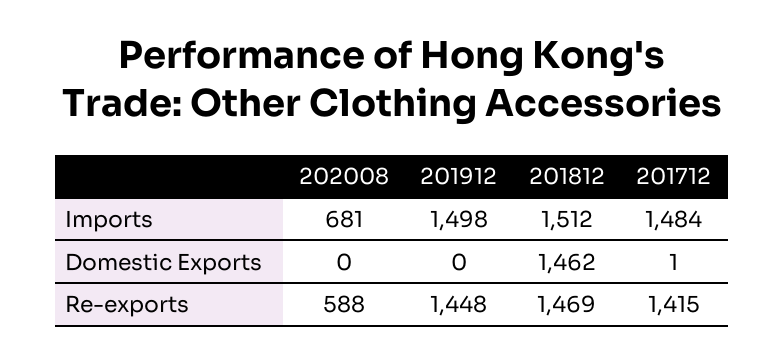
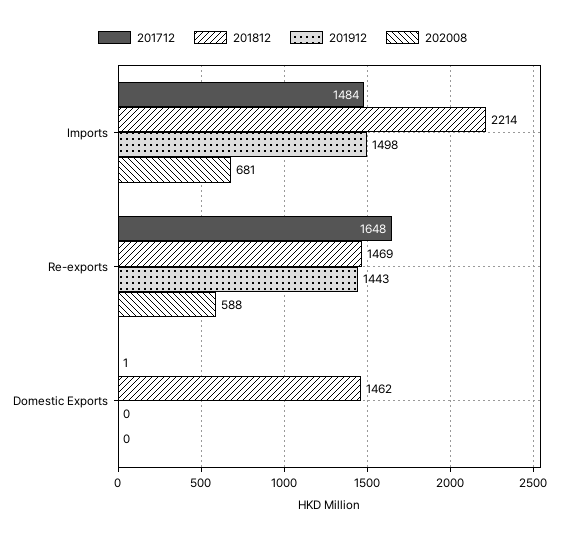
201812, Imports: 1512 -> 2214
201912, Re-exports: 1448 -> 1443
201712, Re-exports: 1415 -> 1648

